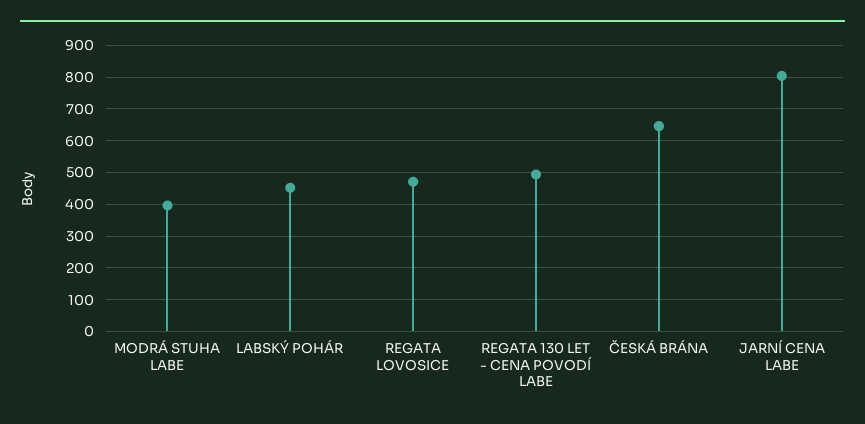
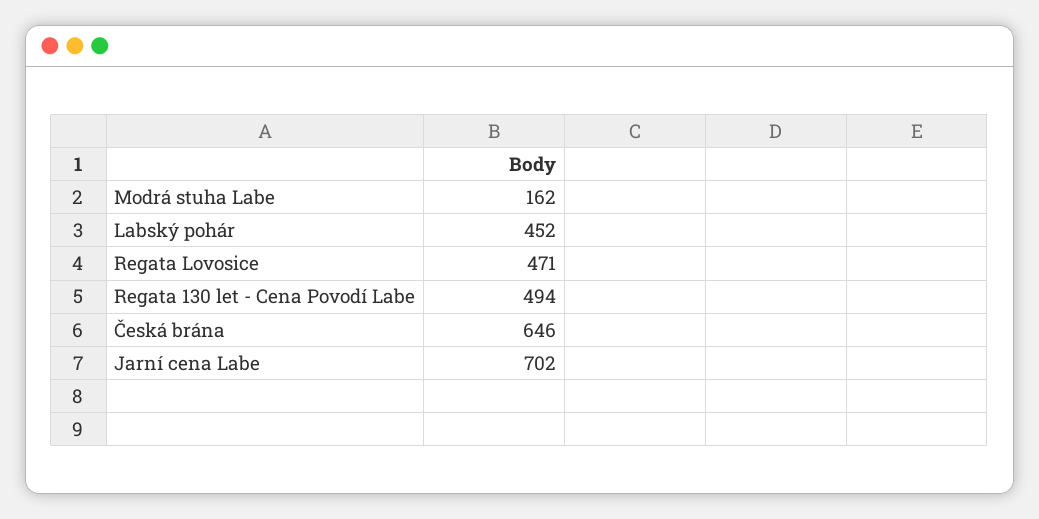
MODRÁ STUHA LABE: 400 -> 162
JARNÍ CENA LABE: 800 -> 702

